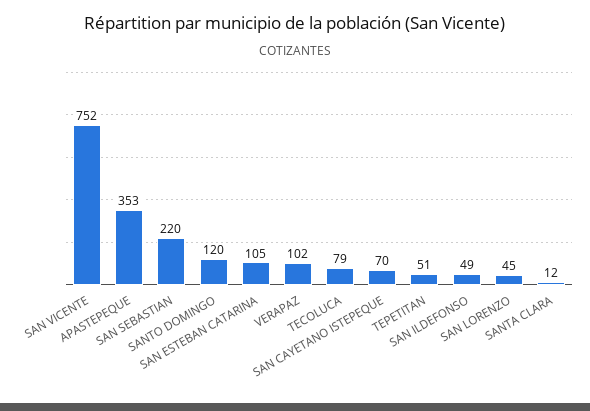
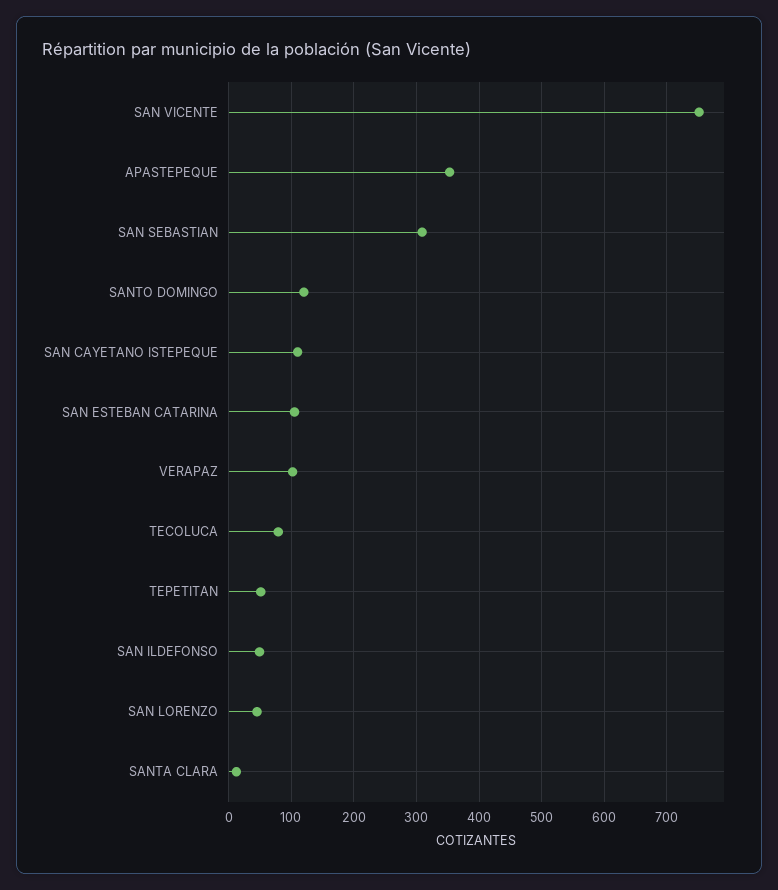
SAN SEBASTIAN: 220 -> 310
SAN CAYETANO ISTEPEQUE: 70 -> 110

